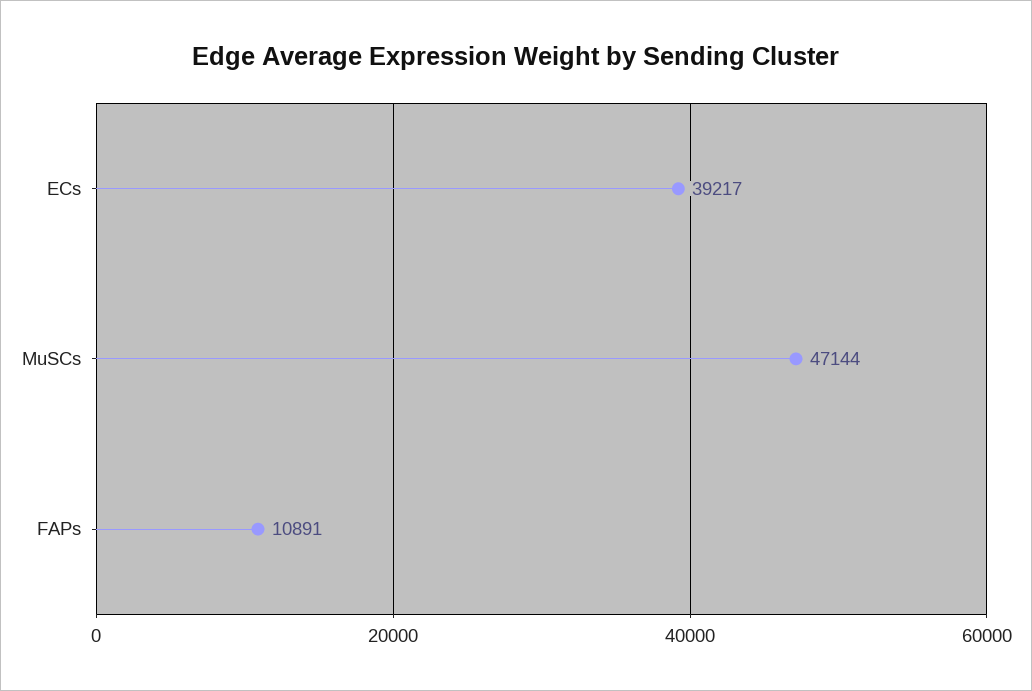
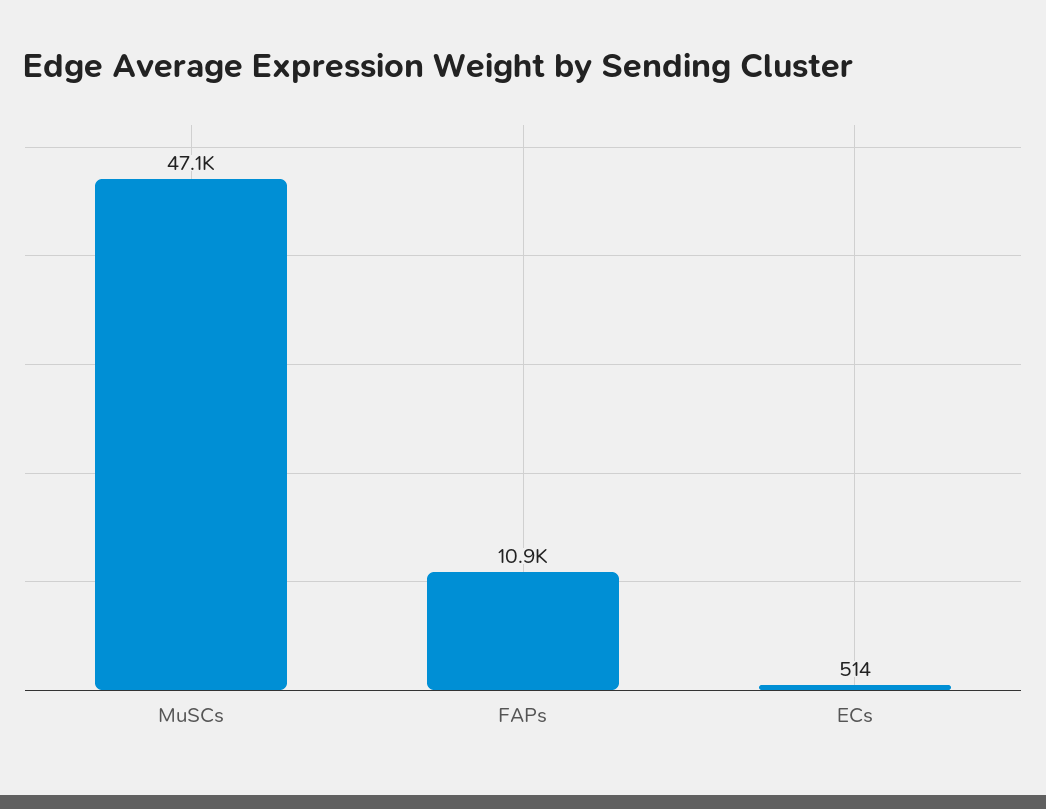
ECs: 39217 -> 514

